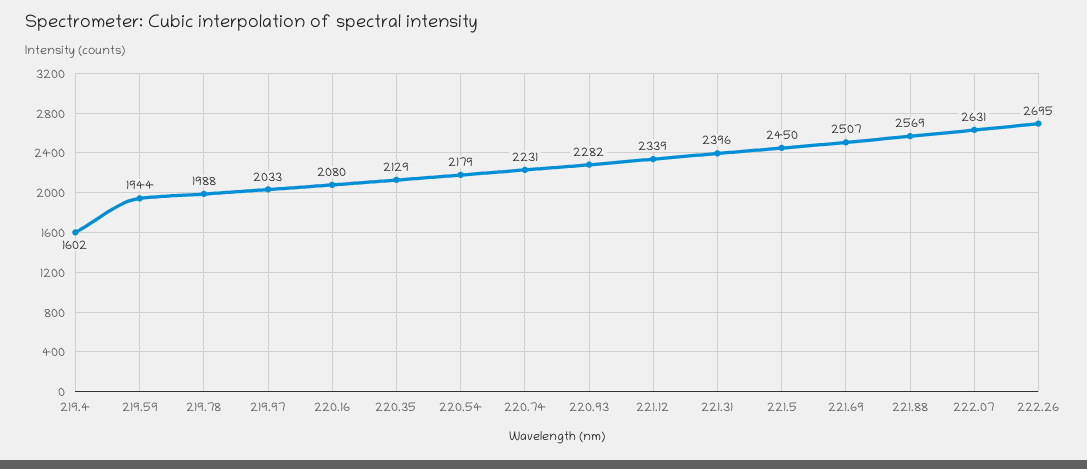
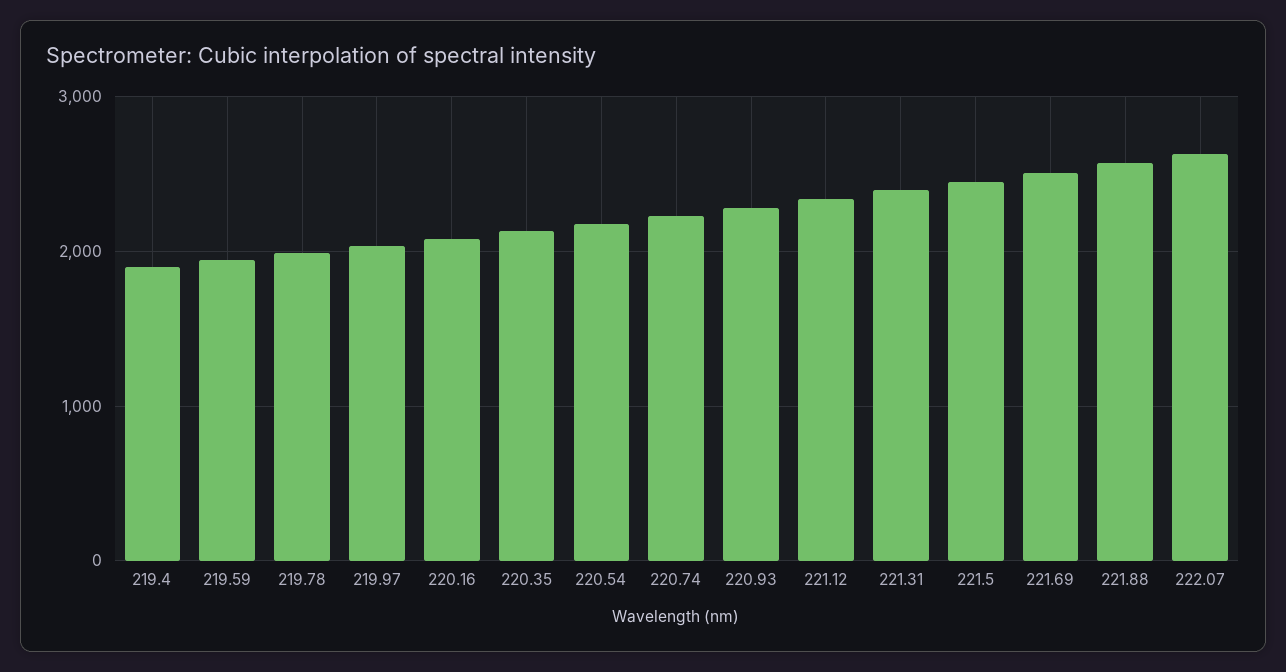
219.4: 1602 -> 1900
222.26: 2695 -> none

